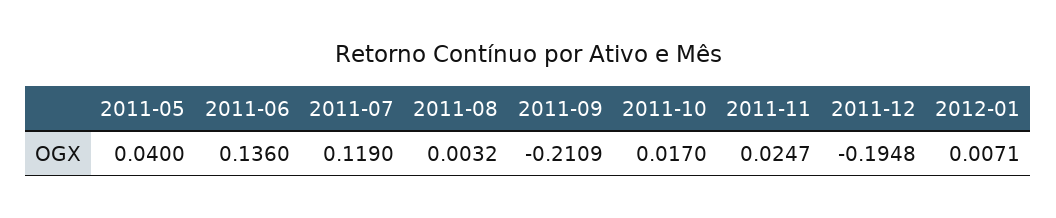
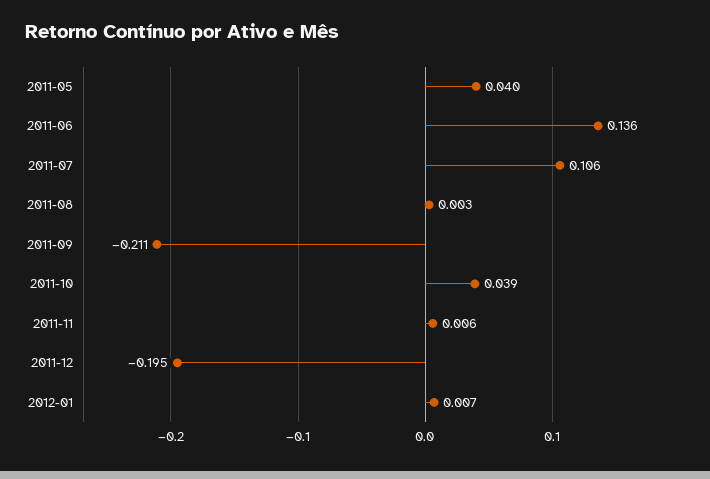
2011-07: 0.119 -> 0.106
2011-10: 0.017 -> 0.039
2011-11: 0.0247 -> 0.006

